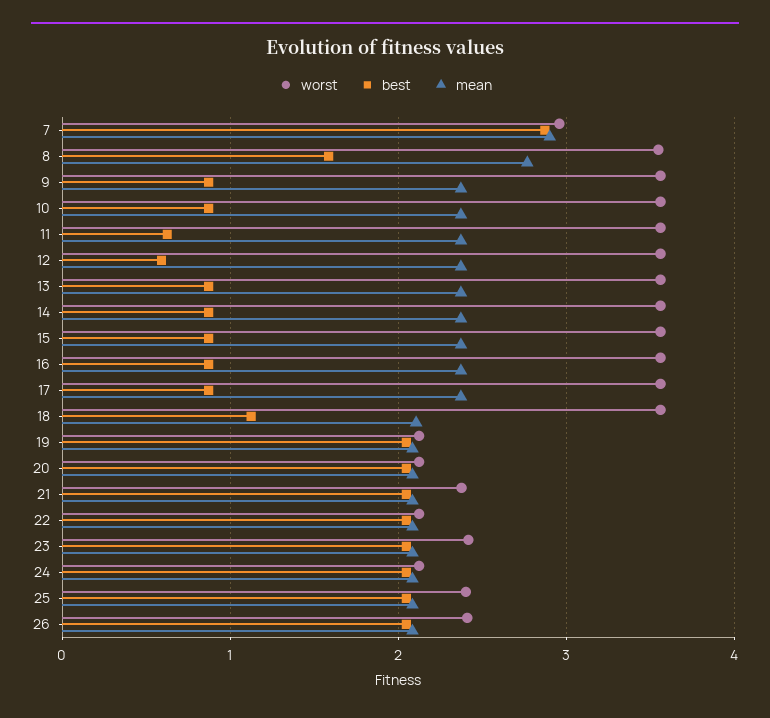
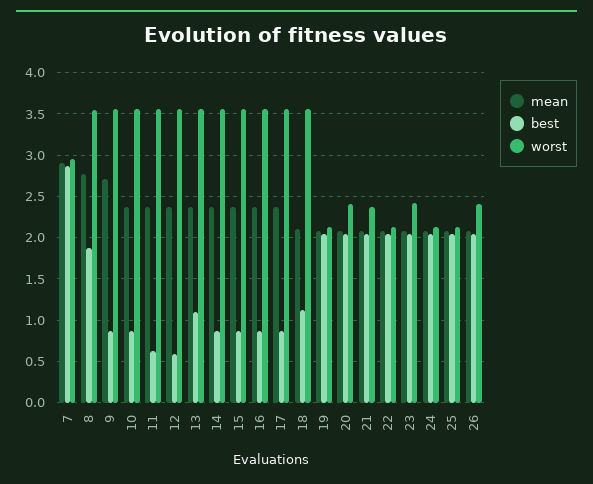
best, 8: 1.6 -> 1.9
mean, 9: 2.4 -> 2.7
best, 13: 0.9 -> 1.1
worst, 20: 2.1 -> 2.4
worst, 25: 2.4 -> 2.1

